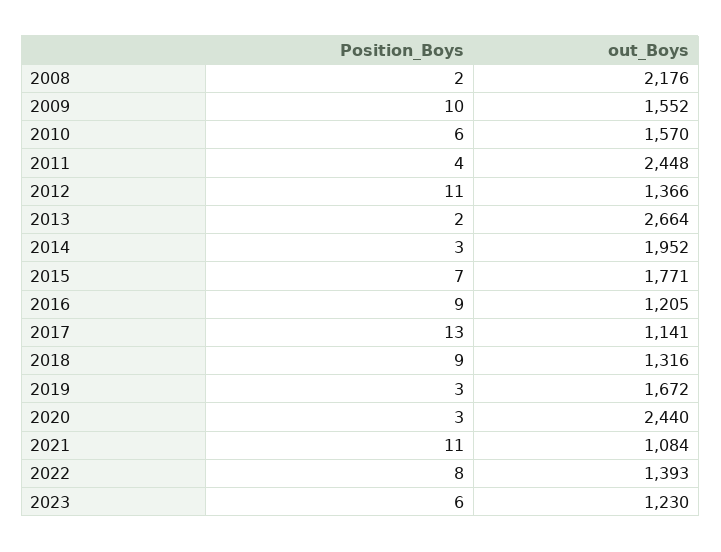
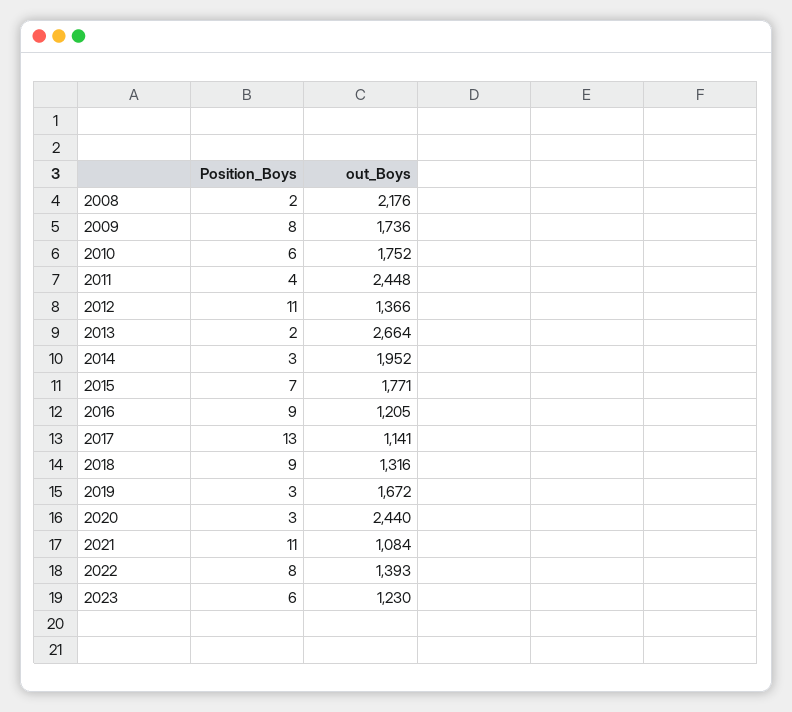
Position_Boys, 2009: 10 -> 8
out_Boys, 2009: 1552 -> 1736
out_Boys, 2010: 1570 -> 1752

